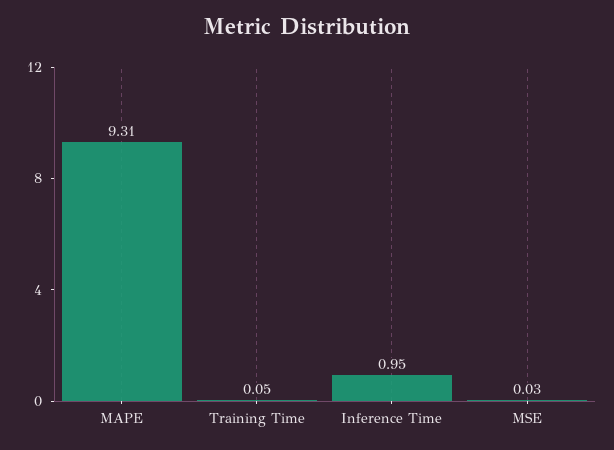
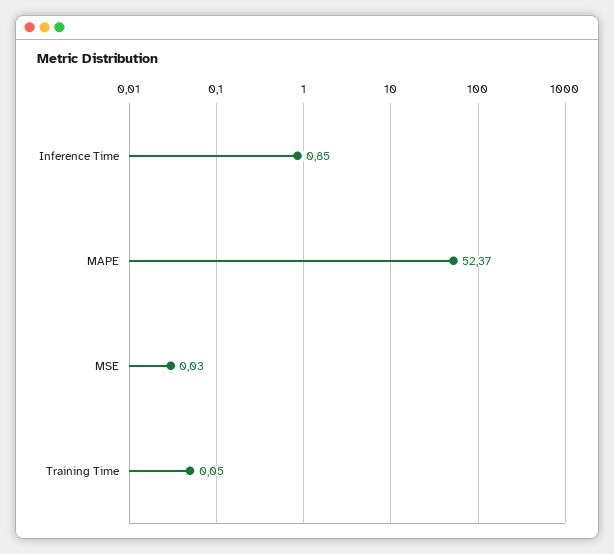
MAPE: 9.31 -> 52.37
Inference Time: 0.95 -> 0.85

